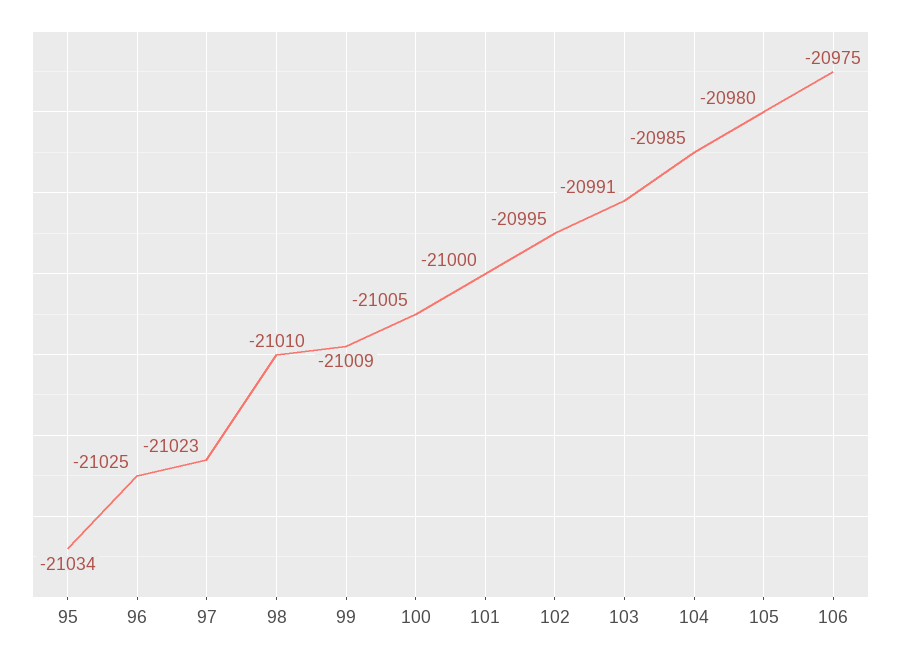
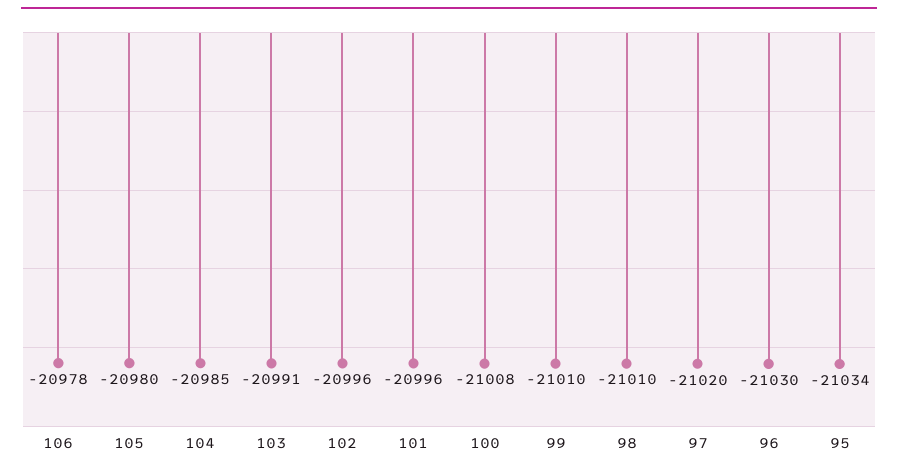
96: -21025 -> -21030
97: -21023 -> -21020
99: -21009 -> -21010
100: -21005 -> -21008
101: -21000 -> -20996
102: -20995 -> -20996
106: -20975 -> -20978

